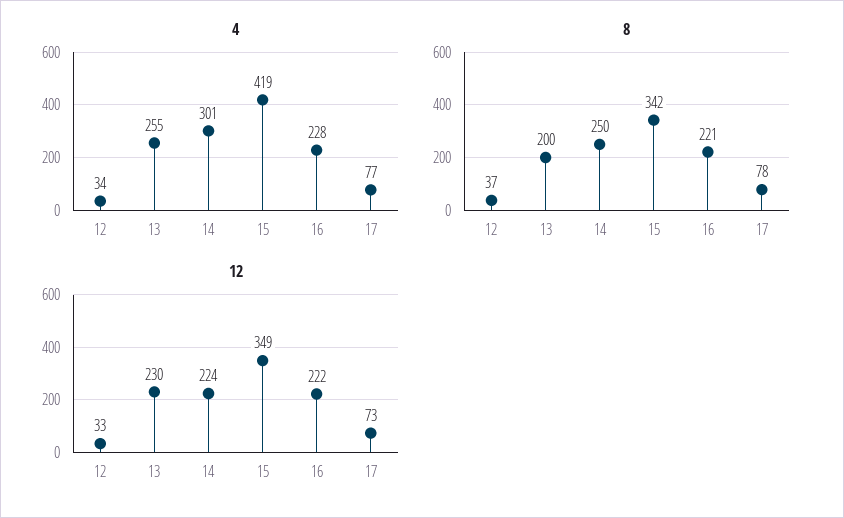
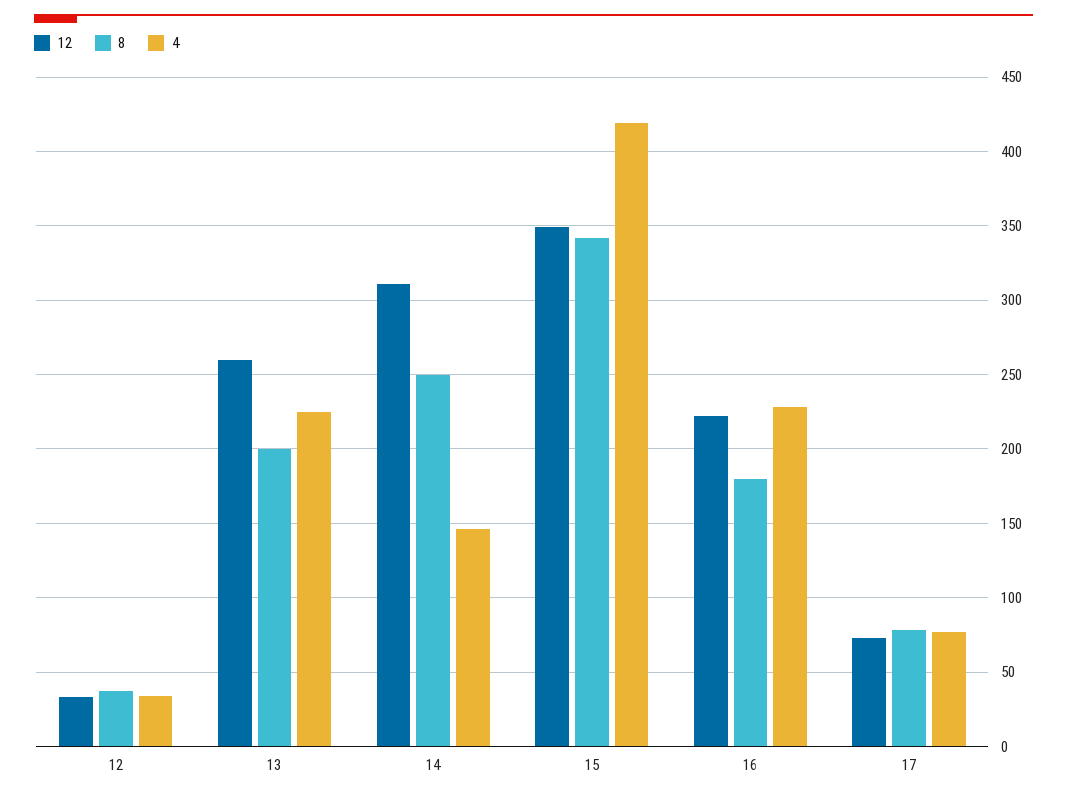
4, 13: 255 -> 225
4, 14: 301 -> 145
8, 16: 221 -> 180
12, 13: 230 -> 260
12, 14: 224 -> 310

